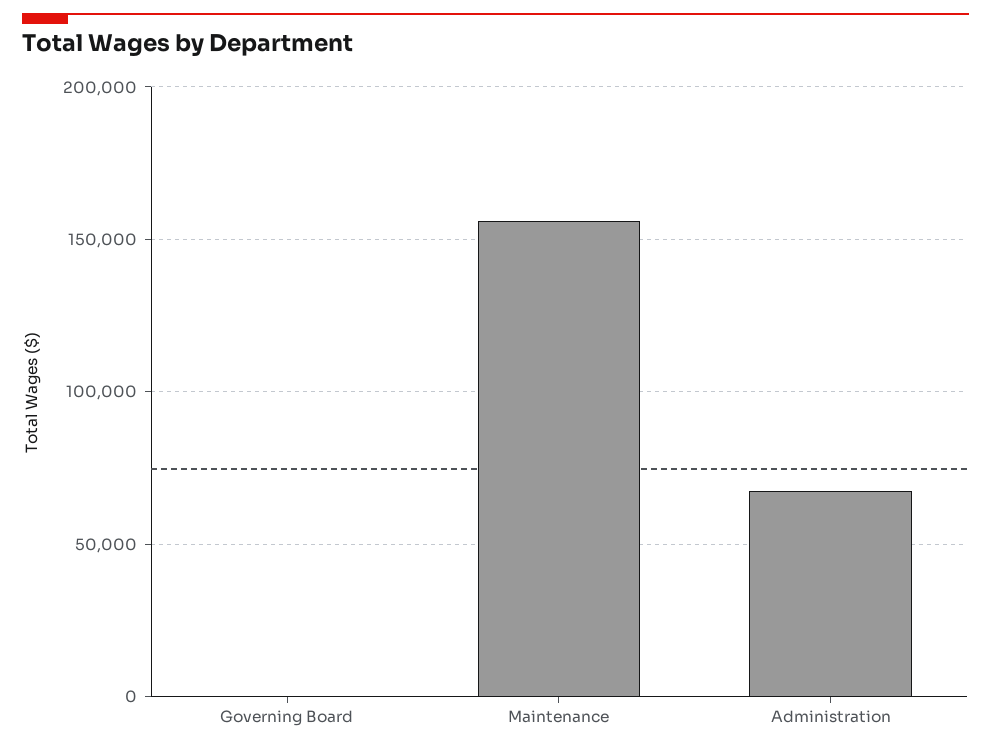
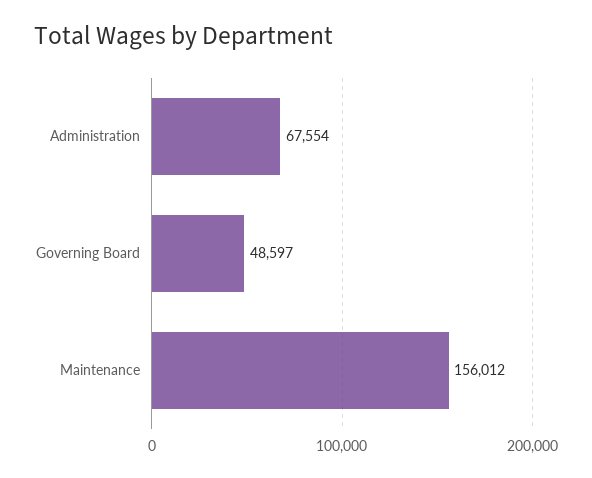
Governing Board: 0 -> 48597

